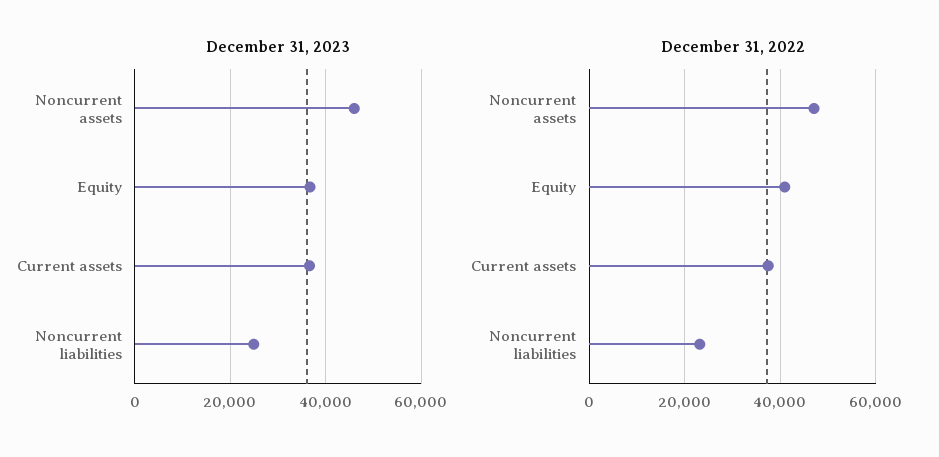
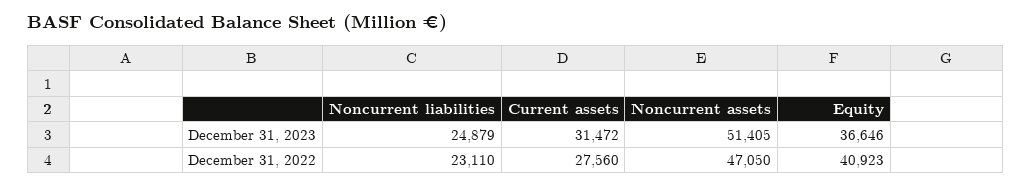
December 31, 2023, Noncurrent assets: 46000 -> 51405
December 31, 2023, Current assets: 36000 -> 31472
December 31, 2022, Current assets: 38000 -> 27560

